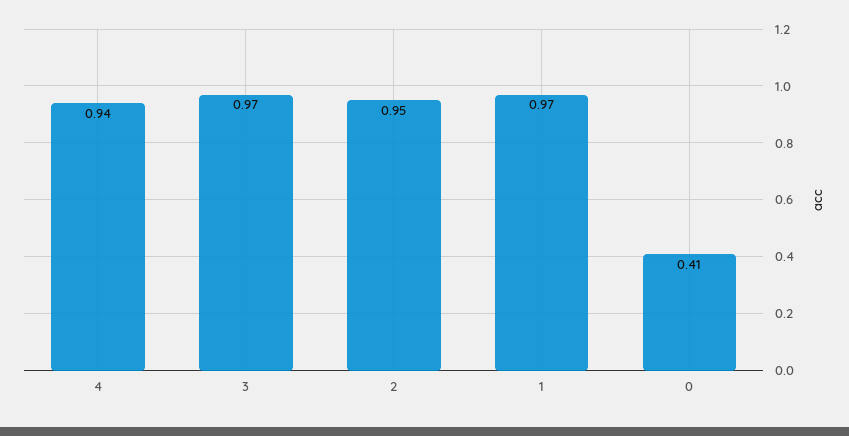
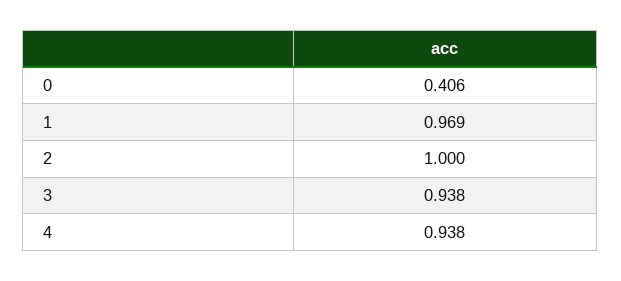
3: 0.97 -> 0.938
2: 0.95 -> 1

